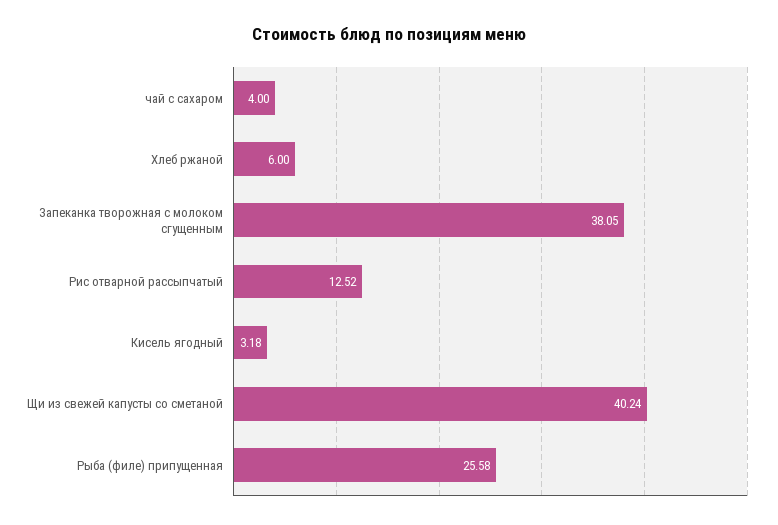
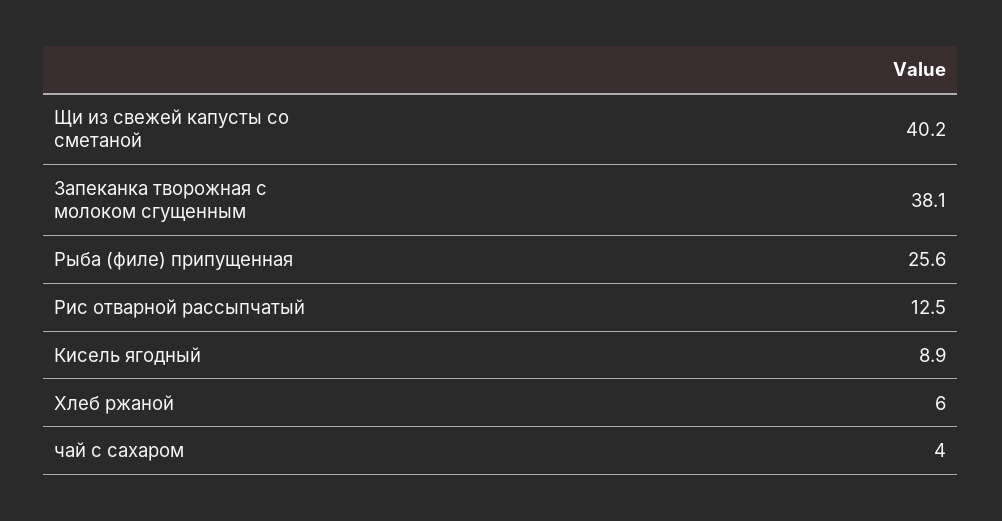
Кисель ягодный: 3.18 -> 8.9

